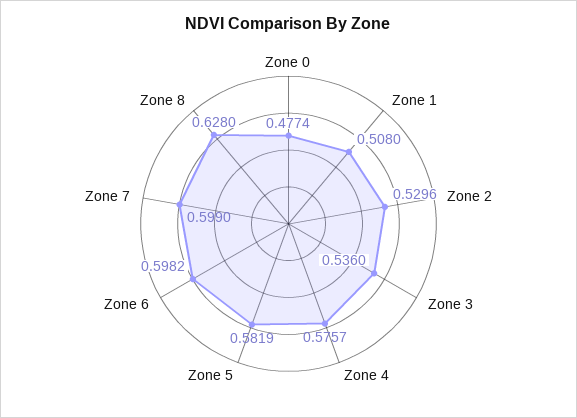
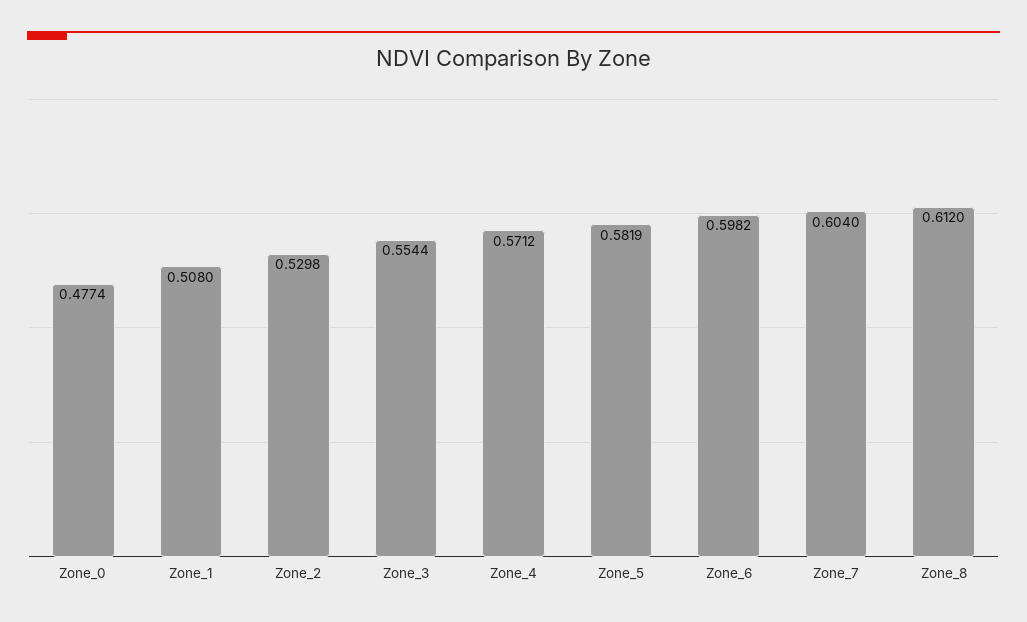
Zone 2: 0.5296 -> 0.5298
Zone 3: 0.536 -> 0.5544
Zone 4: 0.5757 -> 0.5712
Zone 7: 0.599 -> 0.604
Zone 8: 0.628 -> 0.612

